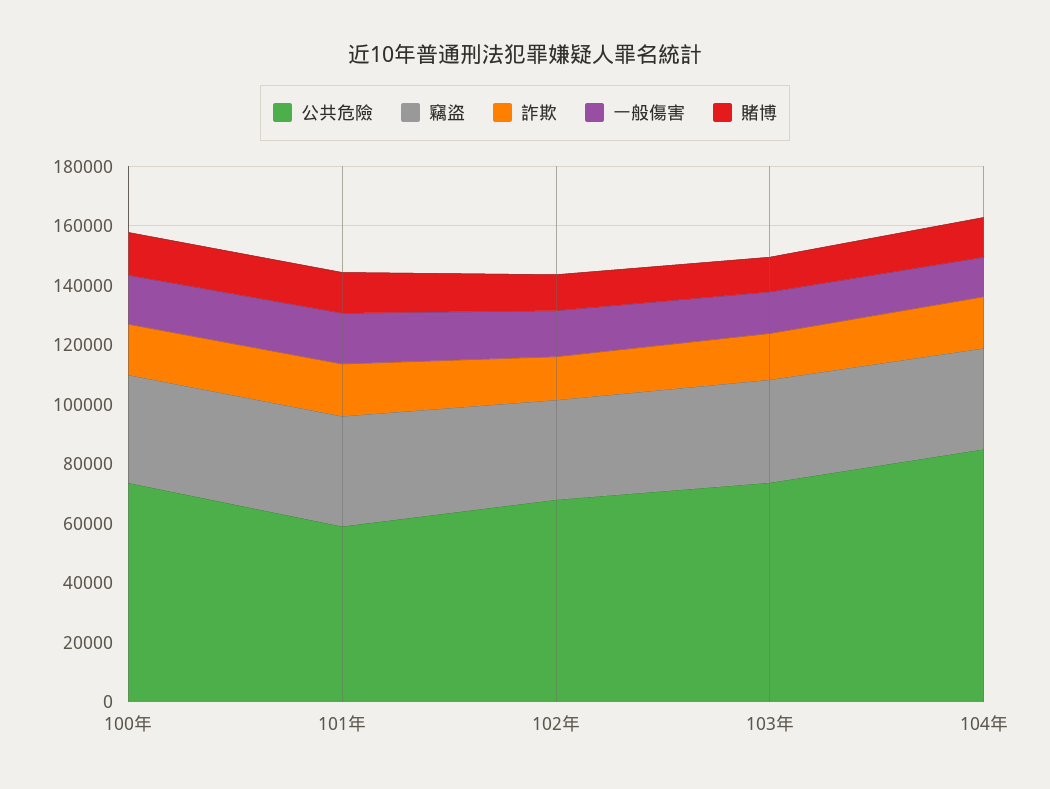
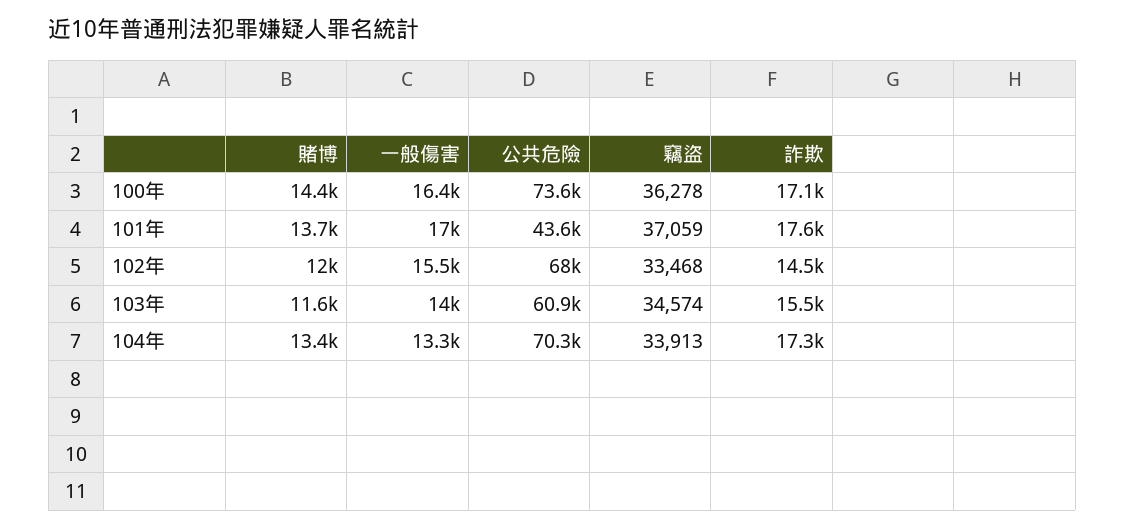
公共危險, 101年: 60000 -> 43600
公共危險, 103年: 75000 -> 60900
公共危險, 104年: 85000 -> 70300

